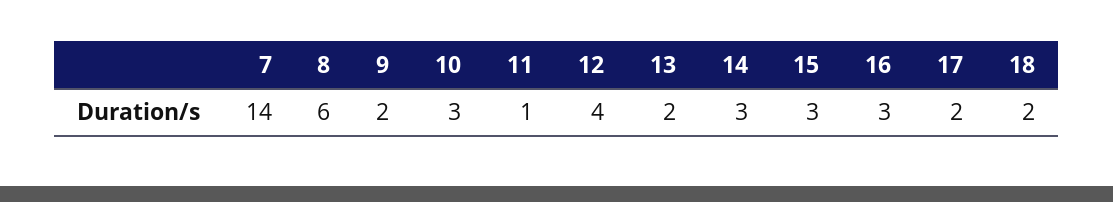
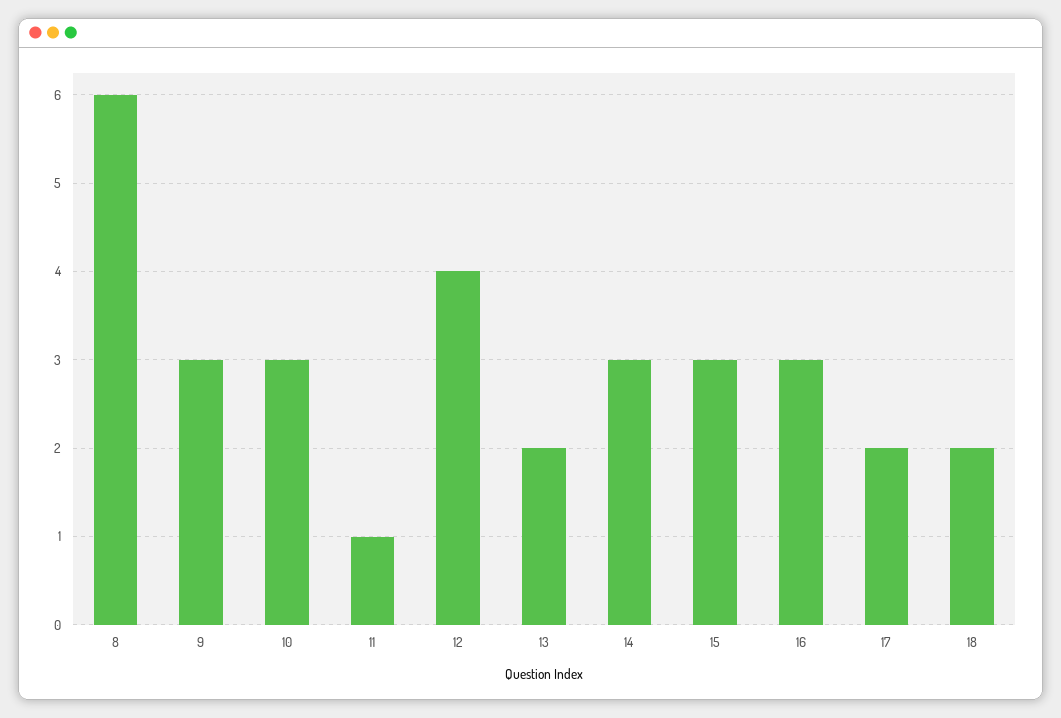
7: 14 -> none
9: 2 -> 3

